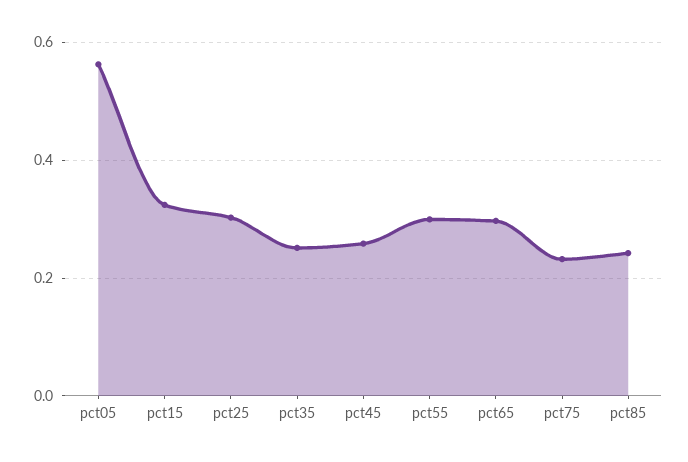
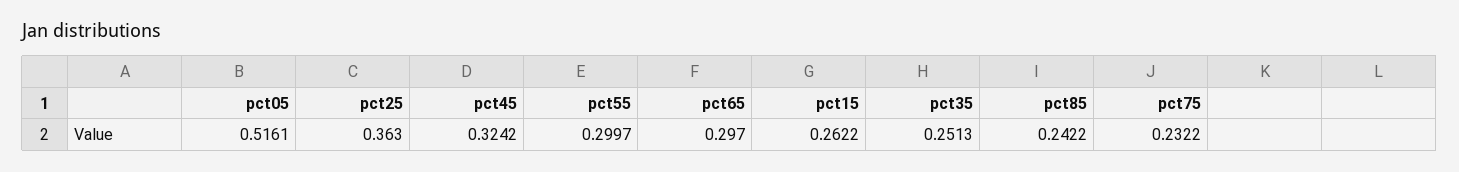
pct05: 0.56 -> 0.5161
pct15: 0.32 -> 0.2622
pct25: 0.3 -> 0.363
pct45: 0.26 -> 0.3242

